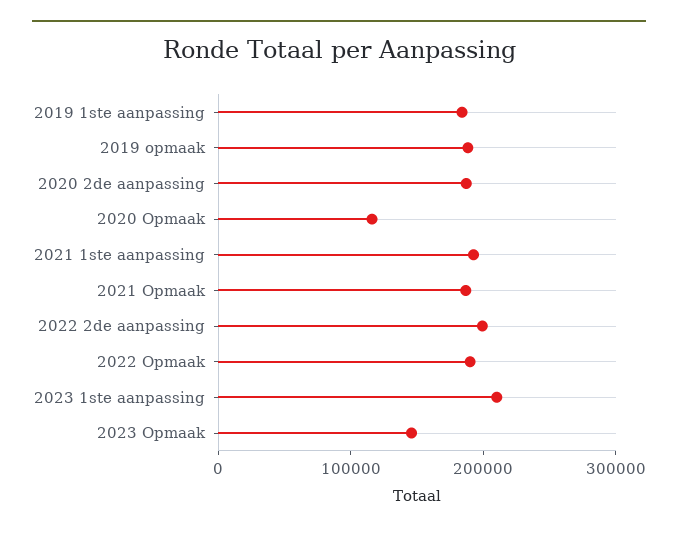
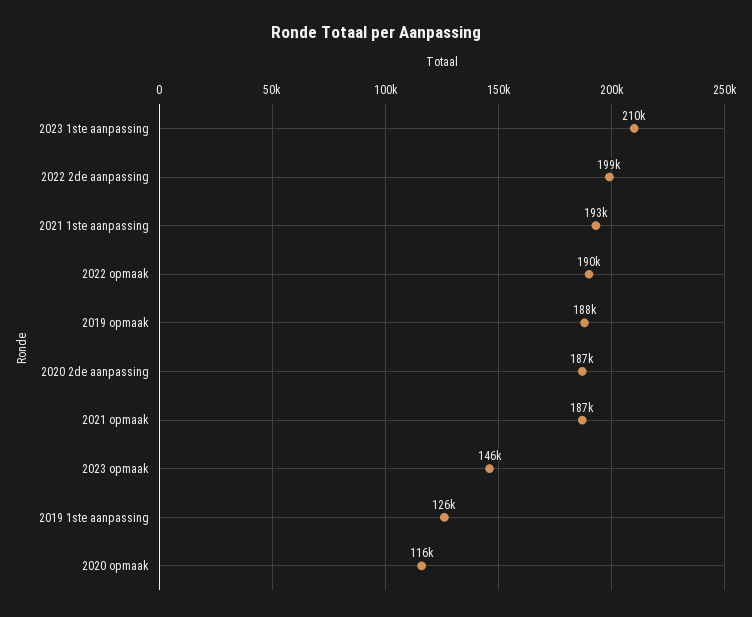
2019 1ste aanpassing: 180000 -> 126000

